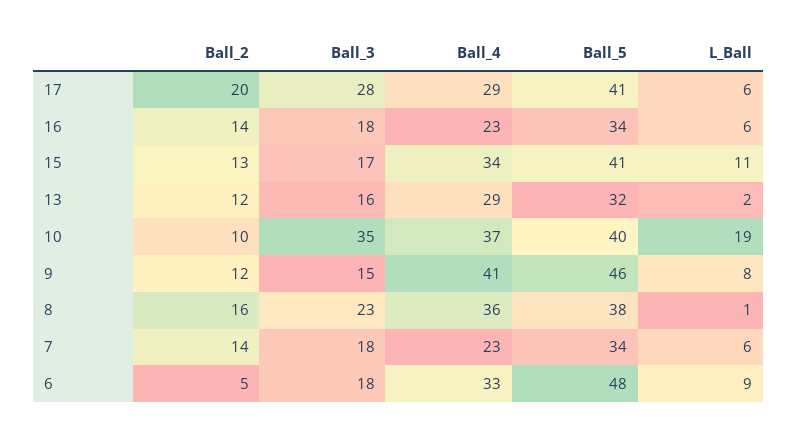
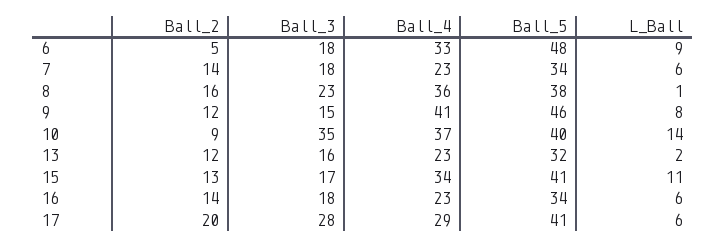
Ball_4, 13: 29 -> 23
Ball_2, 10: 10 -> 9
L_Ball, 10: 19 -> 14

